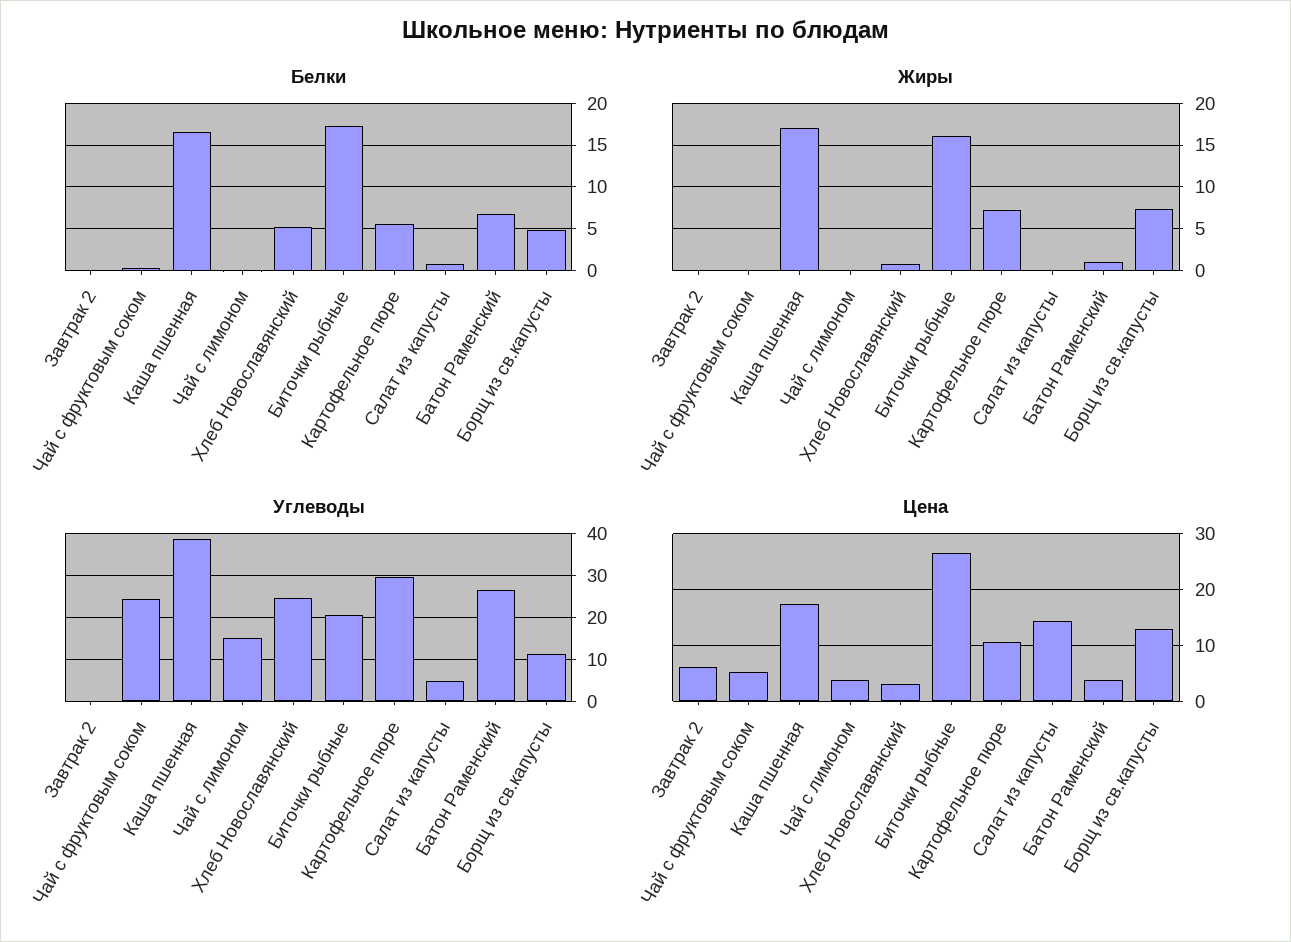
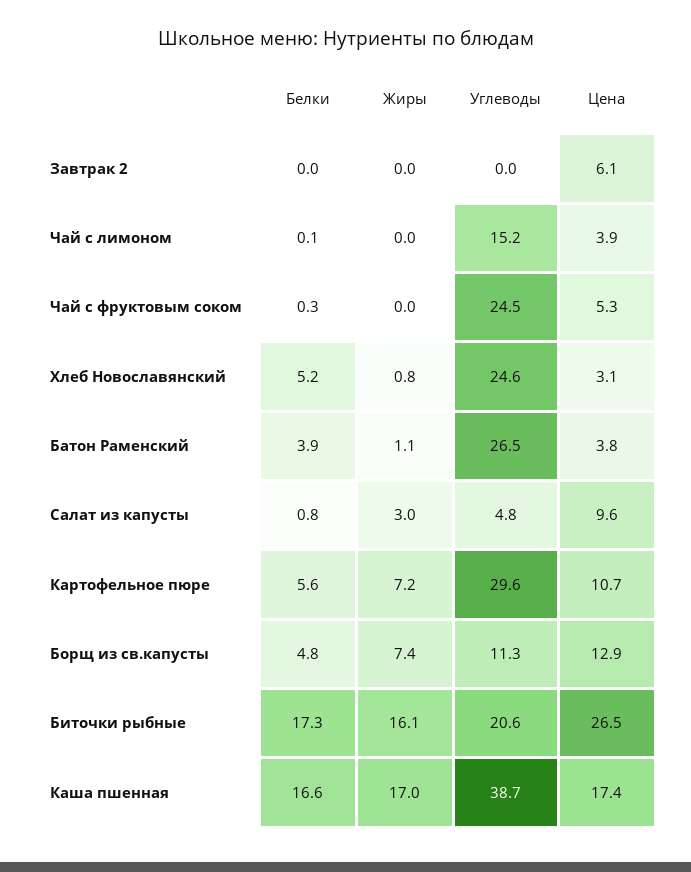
Белки, Батон Раменский: 7 -> 3.9
Жиры, Салат из капусты: 0 -> 3
Цена, Салат из капусты: 14 -> 9.6

